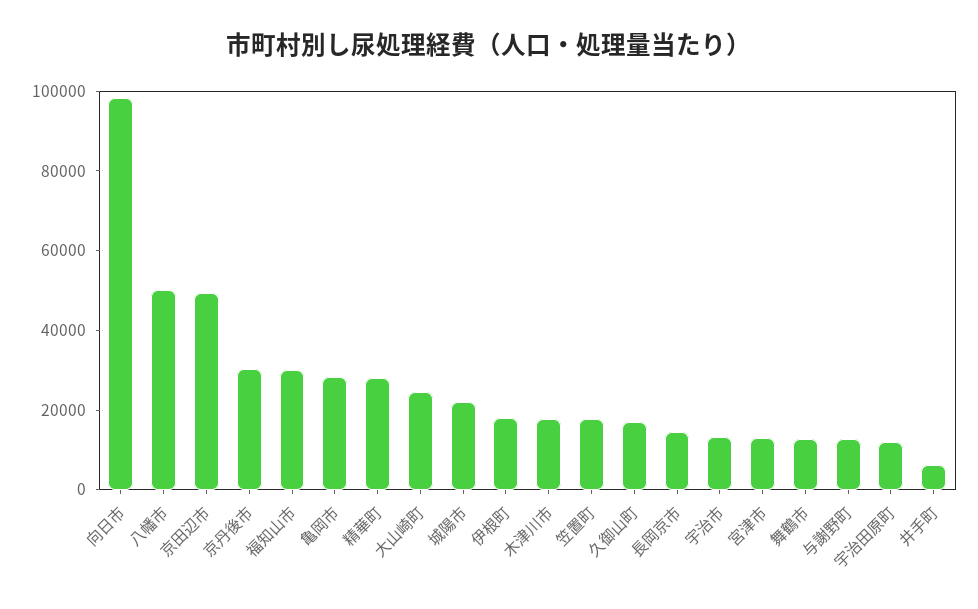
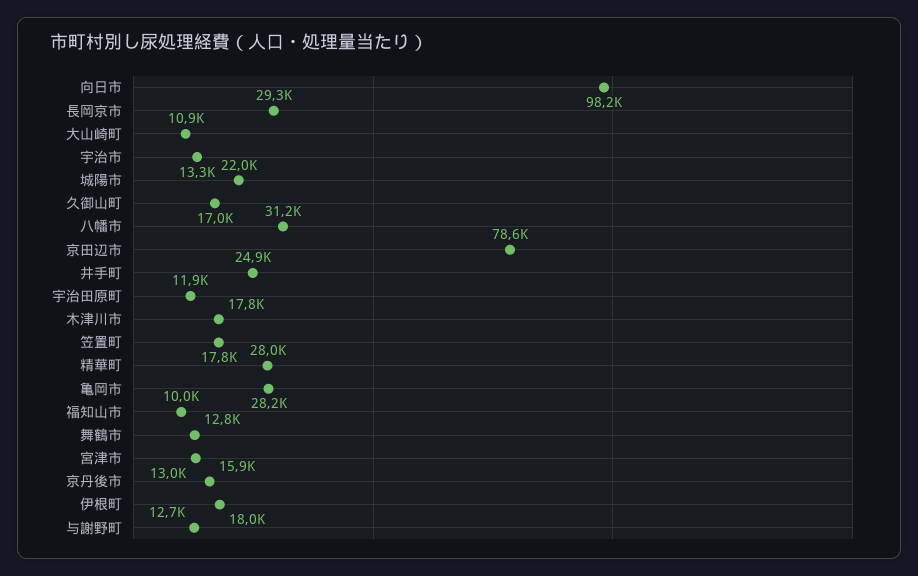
八幡市: 50000 -> 31200
京田辺市: 50000 -> 78600
京丹後市: 30000 -> 15900
福知山市: 30000 -> 10000
大山崎町: 25000 -> 10900
長岡京市: 15000 -> 29300
井手町: 5000 -> 24900

